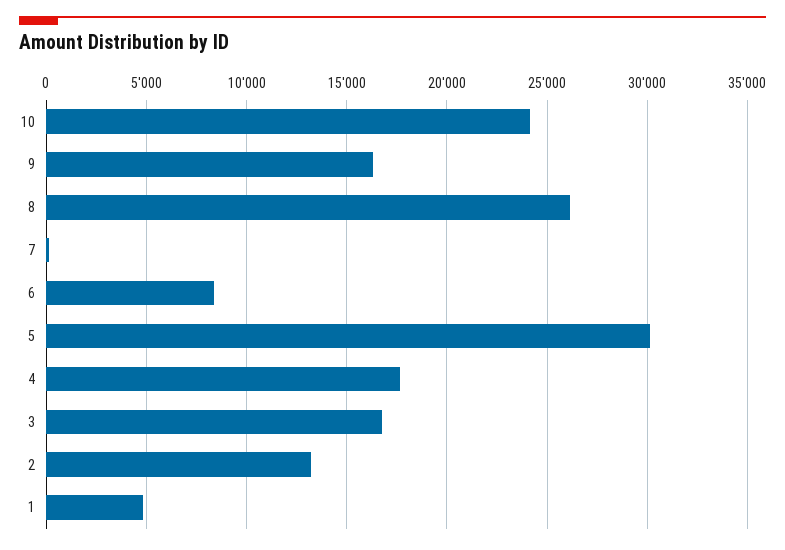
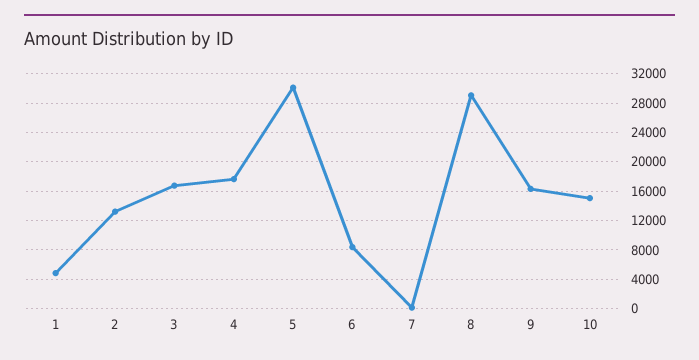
10: 24000 -> 15000
8: 26000 -> 29000

